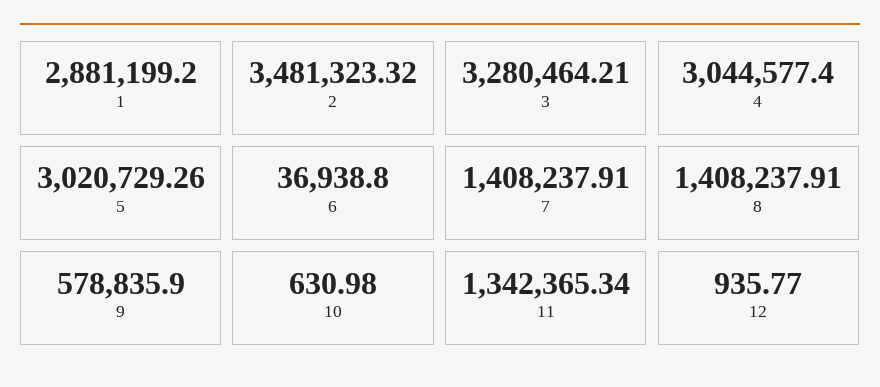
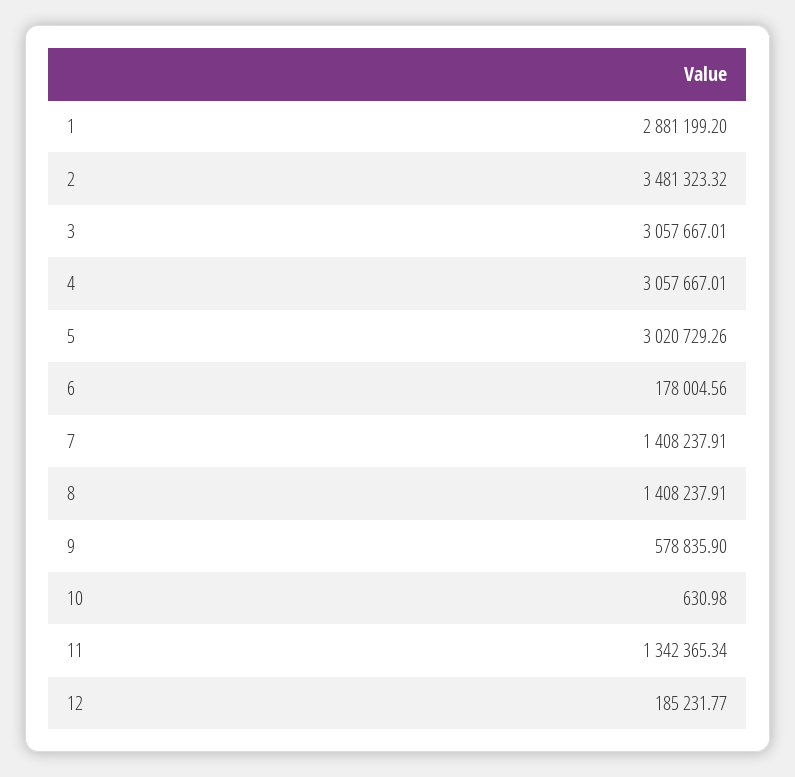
3: 3280464.21 -> 3057667.01
4: 3044577.4 -> 3057667.01
6: 36938.8 -> 178004.56
12: 935.77 -> 185231.77

